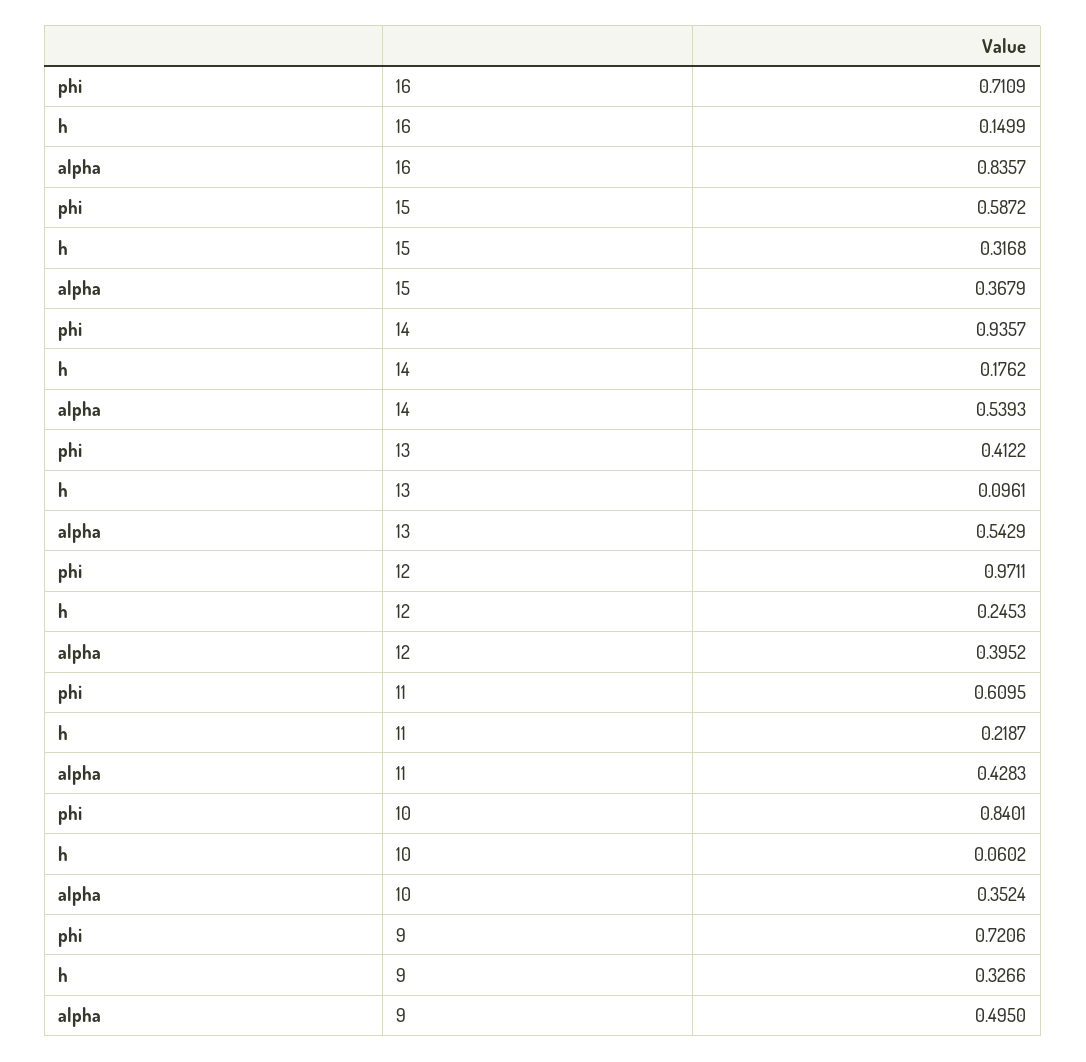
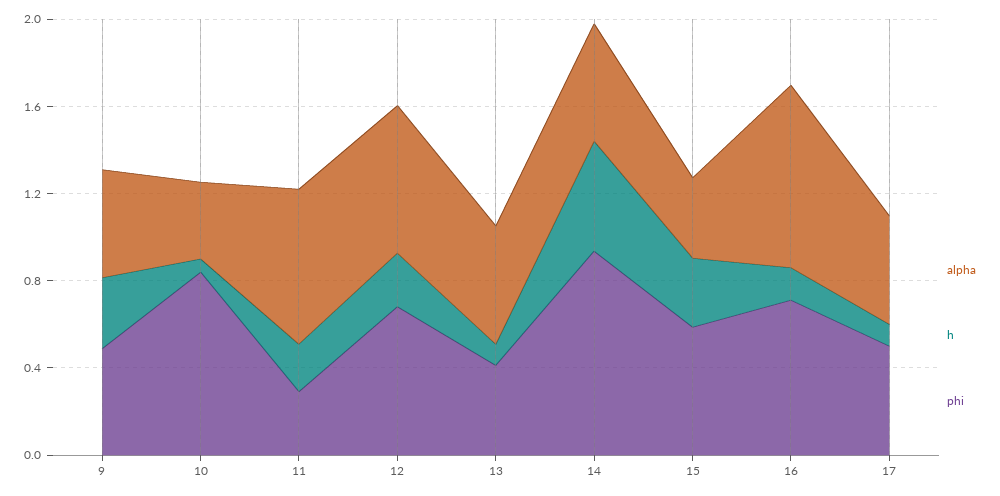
h, 14: 0.1762 -> 0.5
phi, 12: 0.9711 -> 0.7
alpha, 12: 0.3952 -> 0.7
phi, 11: 0.6095 -> 0.3
alpha, 11: 0.4283 -> 0.7
phi, 9: 0.7206 -> 0.5
alpha, 17: none -> 0.5
h, 17: none -> 0.1
phi, 17: none -> 0.5

